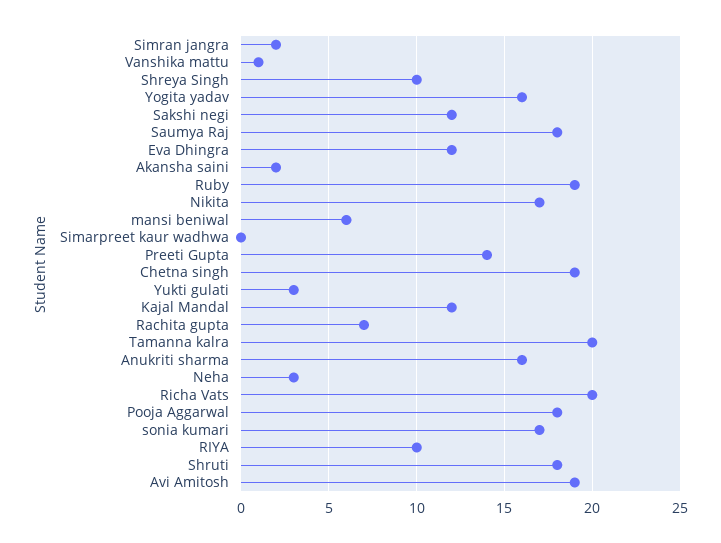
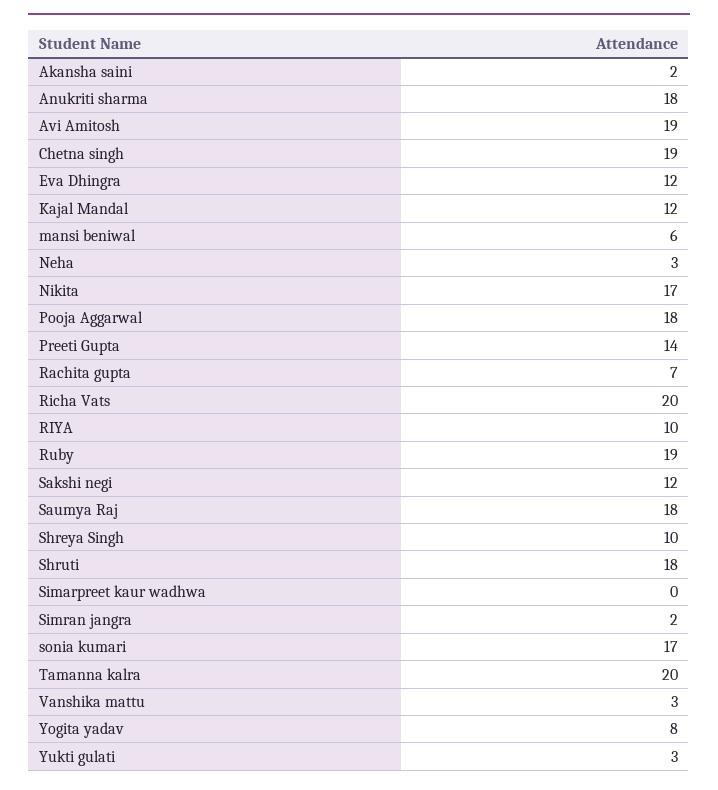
Vanshika mattu: 1 -> 3
Yogita yadav: 16 -> 8
Anukriti sharma: 16 -> 18

